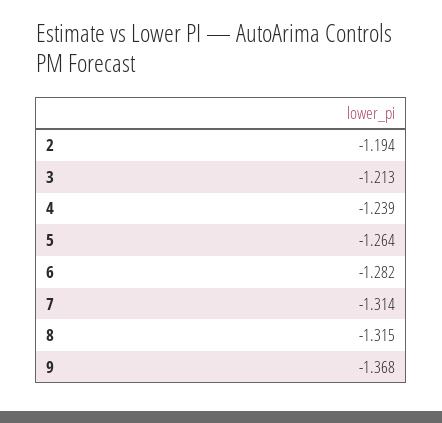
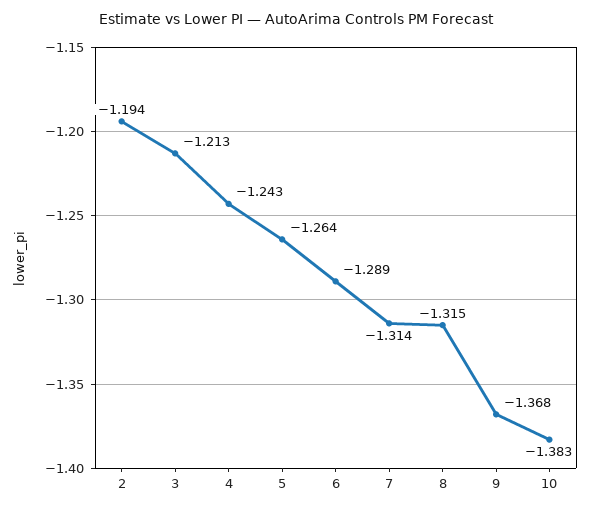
4: -1.239 -> -1.243
6: -1.282 -> -1.289
10: none -> -1.383

